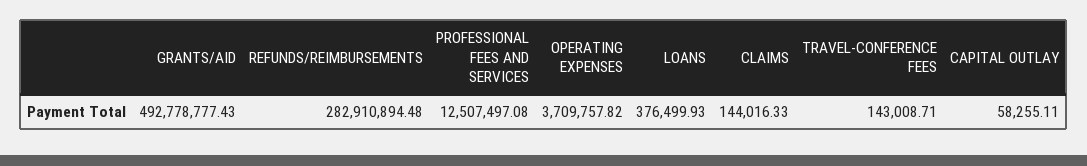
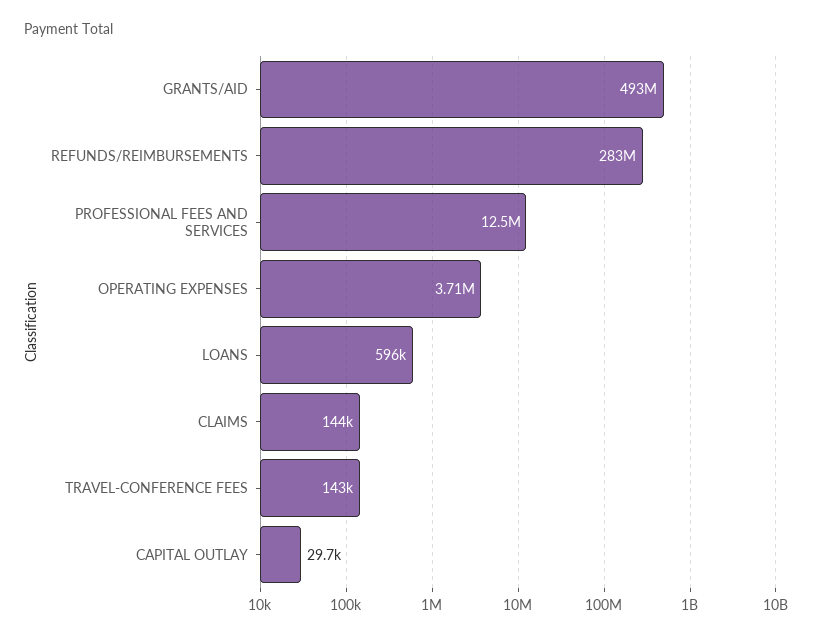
LOANS: 376499.93 -> 596000
CAPITAL OUTLAY: 58255.11 -> 29700

